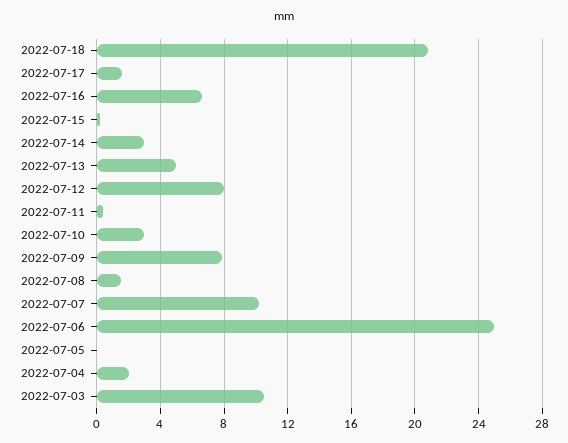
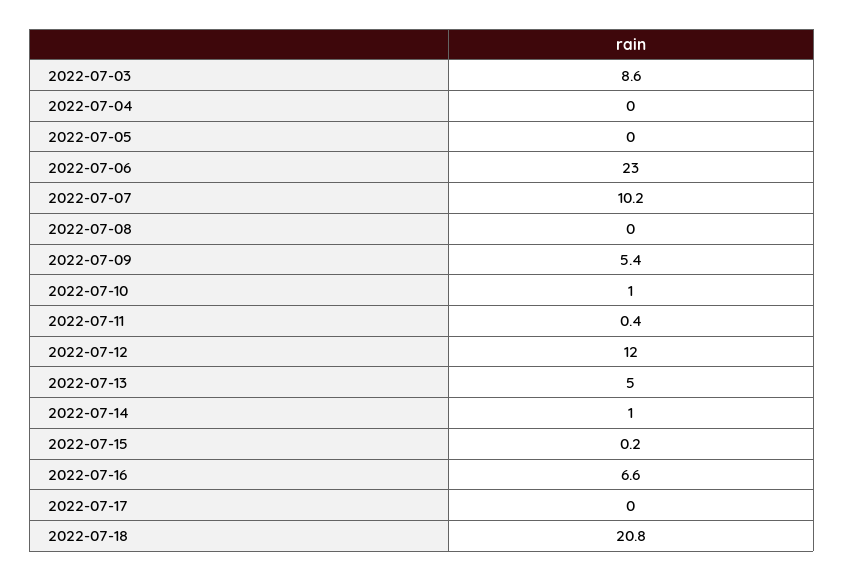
2022-07-17: 1.5 -> 0
2022-07-14: 3 -> 1
2022-07-12: 8 -> 12
2022-07-10: 3 -> 1
2022-07-09: 8 -> 5.4
2022-07-08: 1.5 -> 0
2022-07-06: 25 -> 23
2022-07-04: 2 -> 0
2022-07-03: 10.5 -> 8.6

